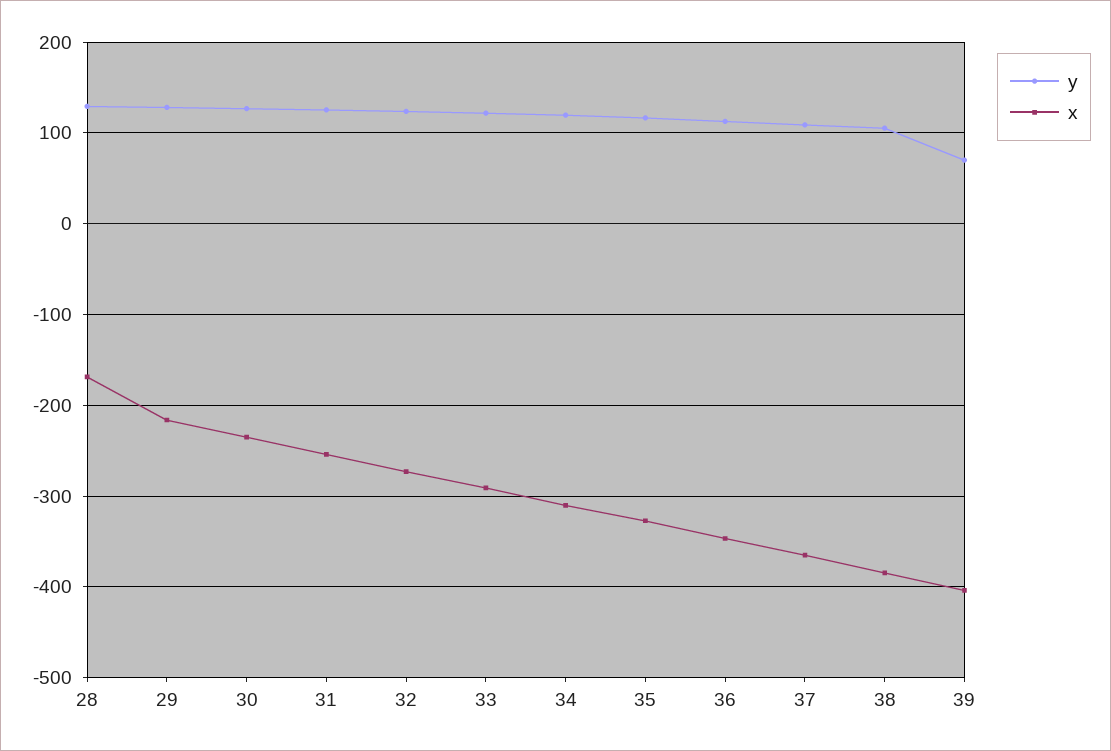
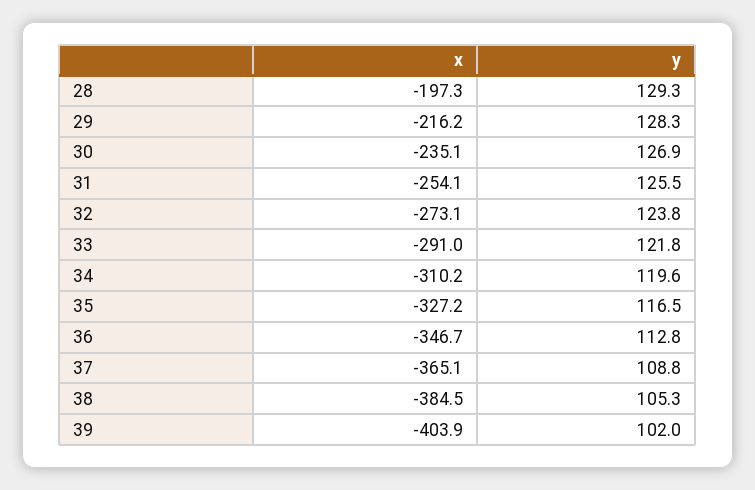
x, 28: -170 -> -197.3
y, 39: 70 -> 102

